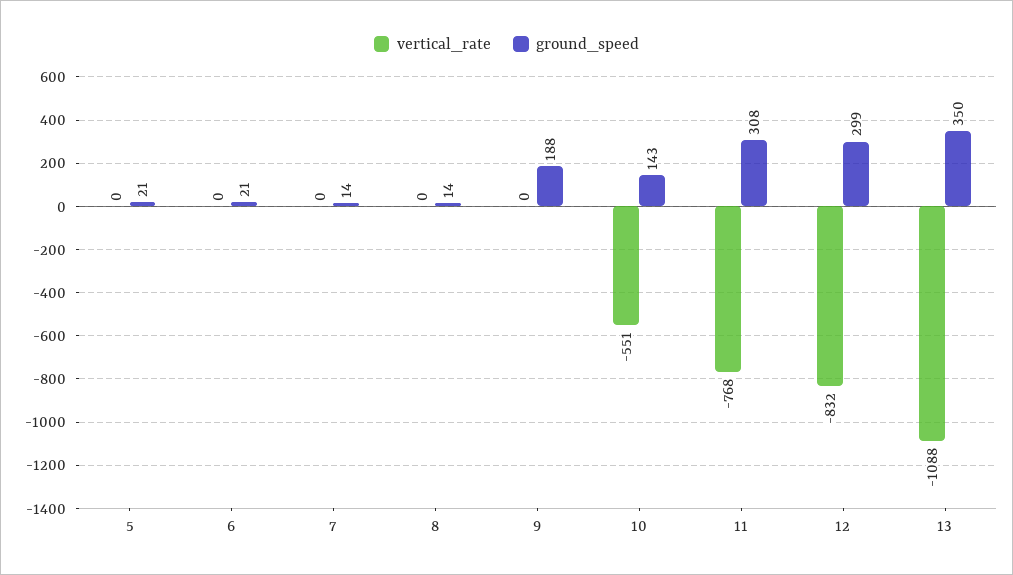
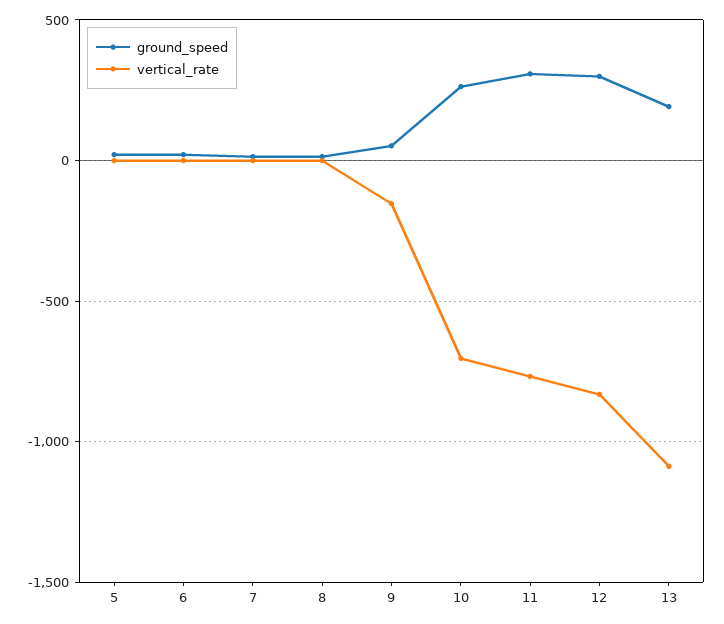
vertical_rate, 9: 0 -> -150
ground_speed, 9: 188 -> 50
vertical_rate, 10: -551 -> -700
ground_speed, 10: 143 -> 250
ground_speed, 13: 350 -> 200

